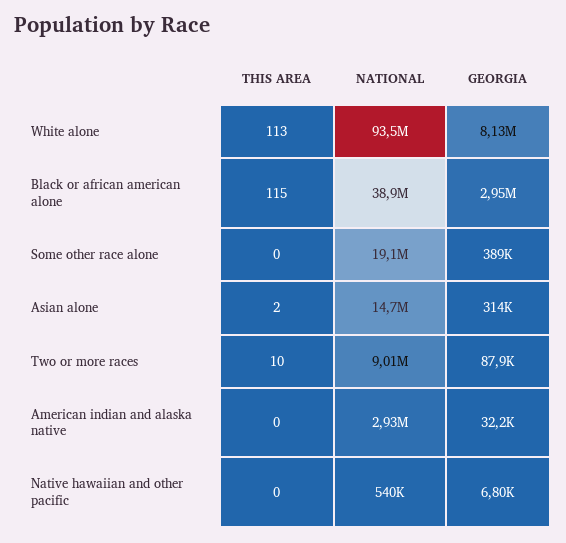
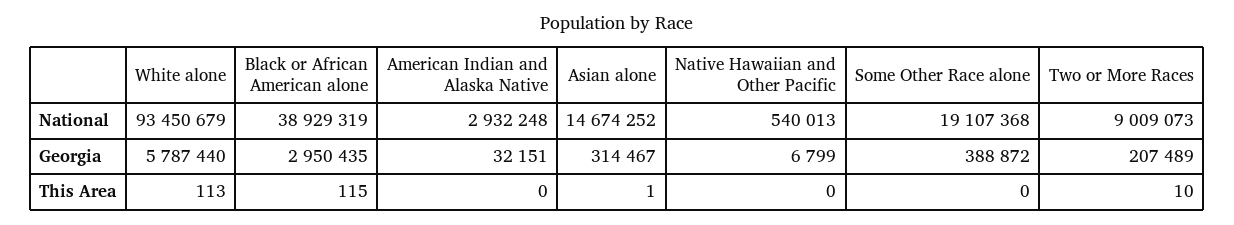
GEORGIA, White alone: 8130000 -> 5787440
THIS AREA, Asian alone: 2 -> 1
GEORGIA, Two or more races: 87900 -> 207489

